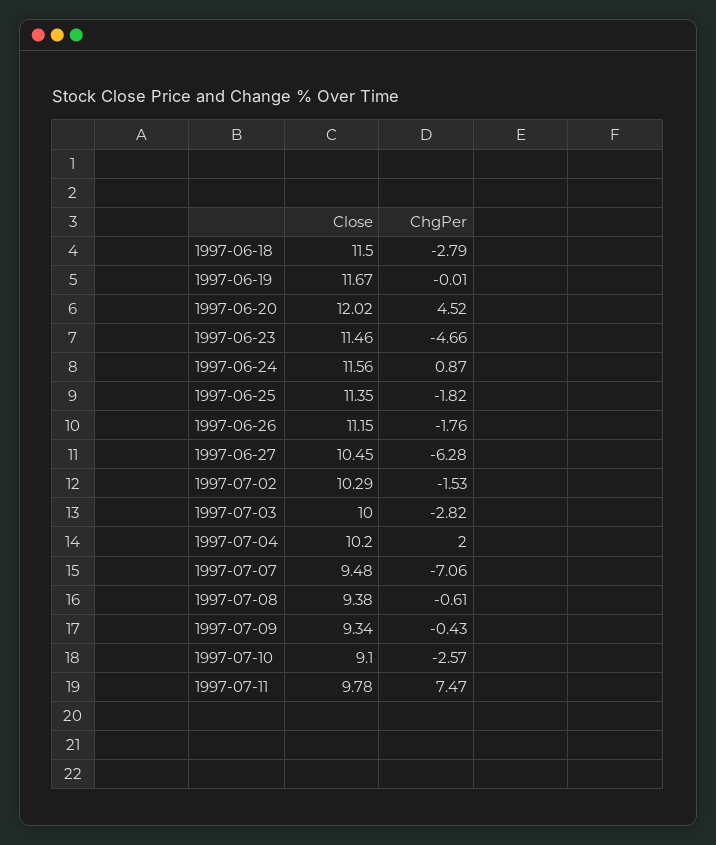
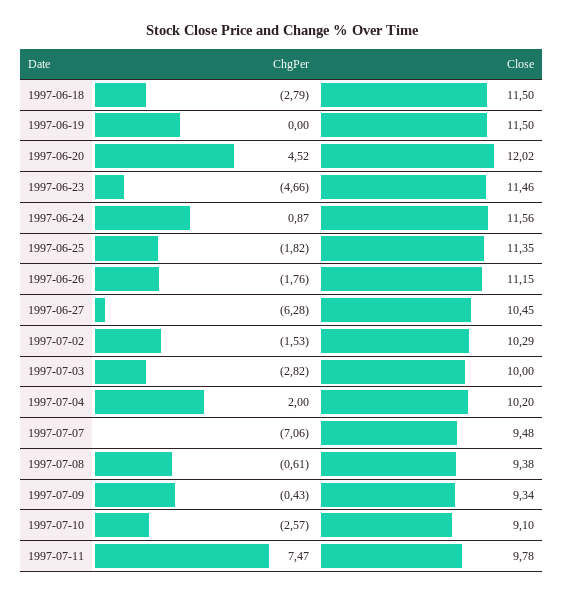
Close, 1997-06-19: 11.67 -> 11.5
ChgPer, 1997-06-19: -0.01 -> 0

